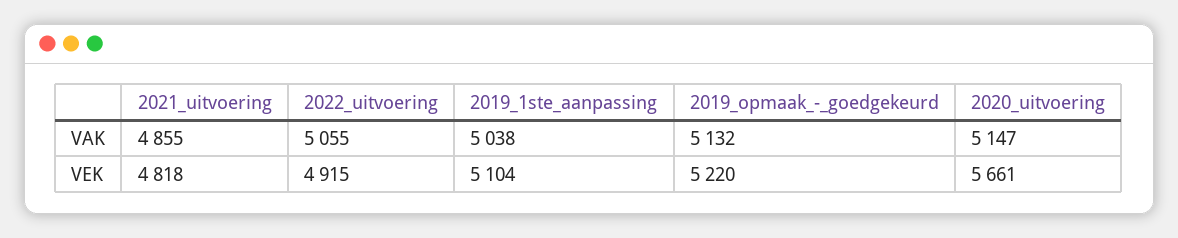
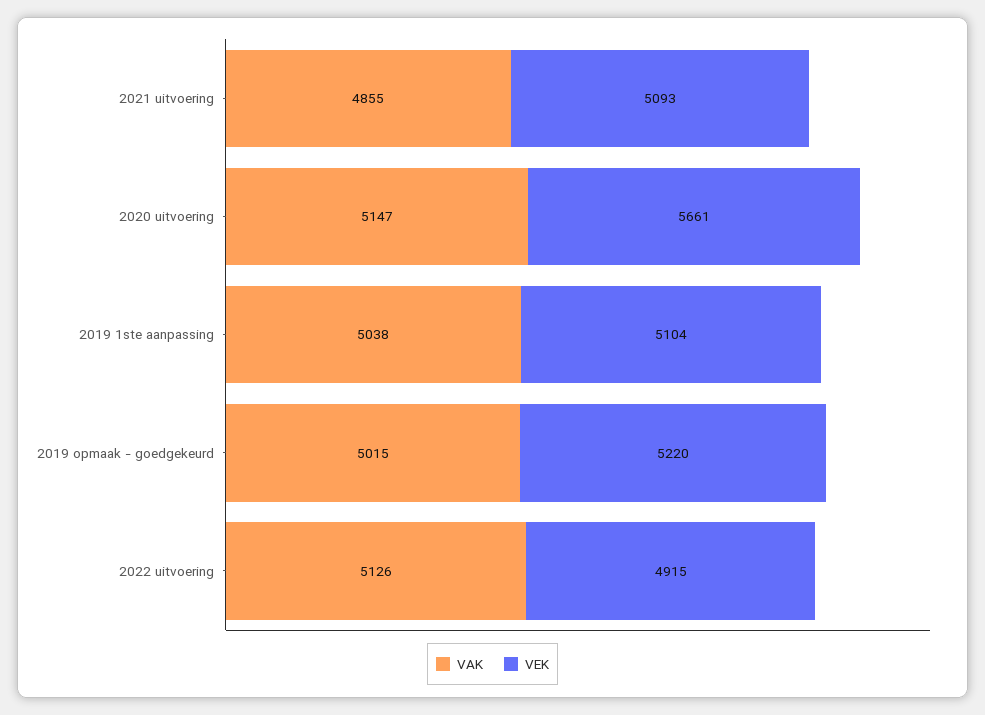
VAK, 2022_uitvoering: 5055 -> 5126
VAK, 2019_opmaak_-_goedgekeurd: 5132 -> 5015
VEK, 2021_uitvoering: 4818 -> 5093

